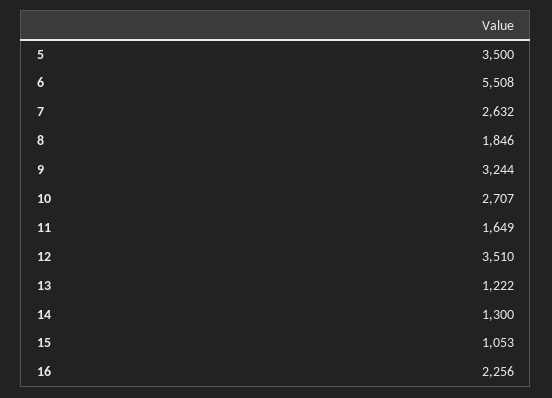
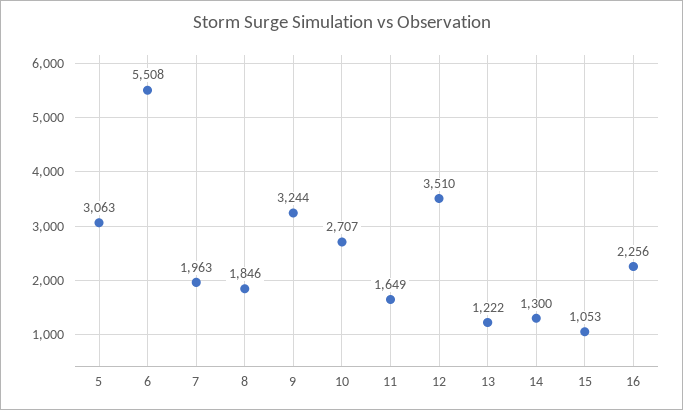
5: 3500 -> 3063
7: 2632 -> 1963

